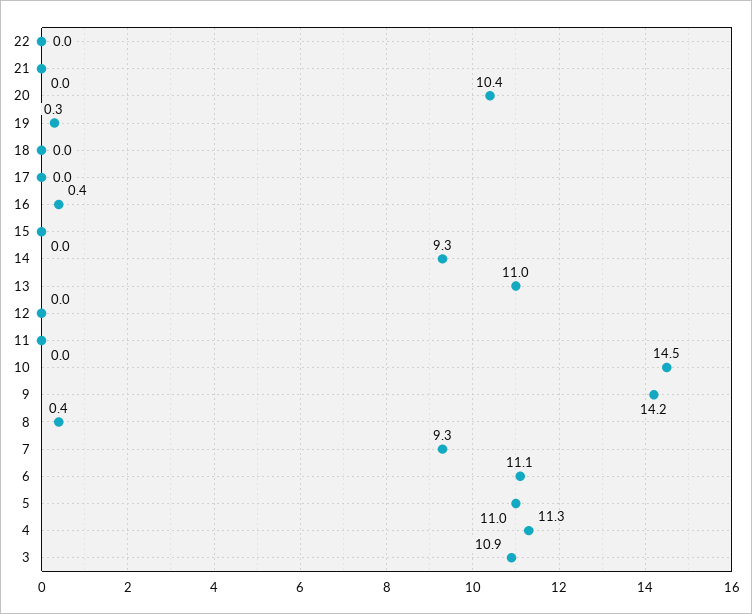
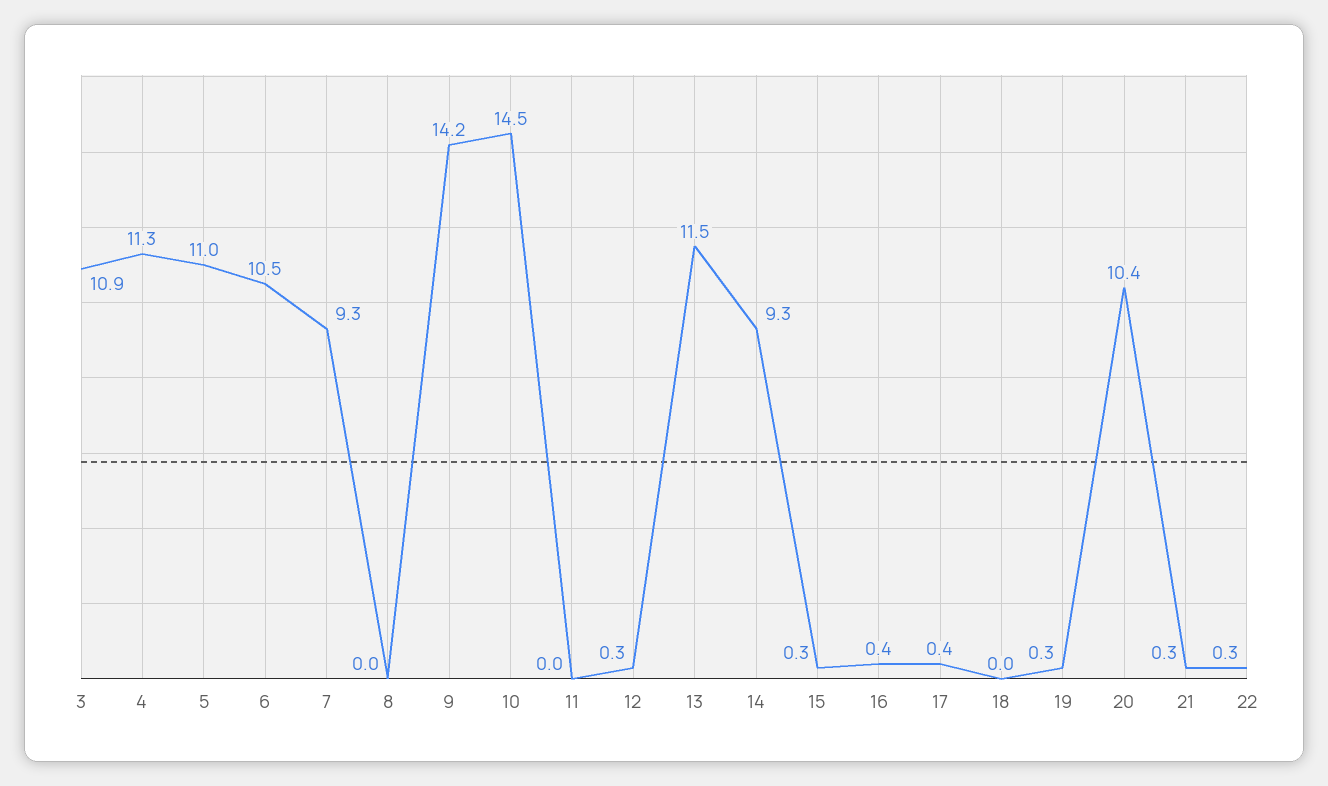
22: 0 -> 0.3
21: 0 -> 0.3
17: 0 -> 0.4
15: 0 -> 0.3
13: 11 -> 11.5
12: 0 -> 0.3
8: 0.4 -> 0
6: 11.1 -> 10.5

